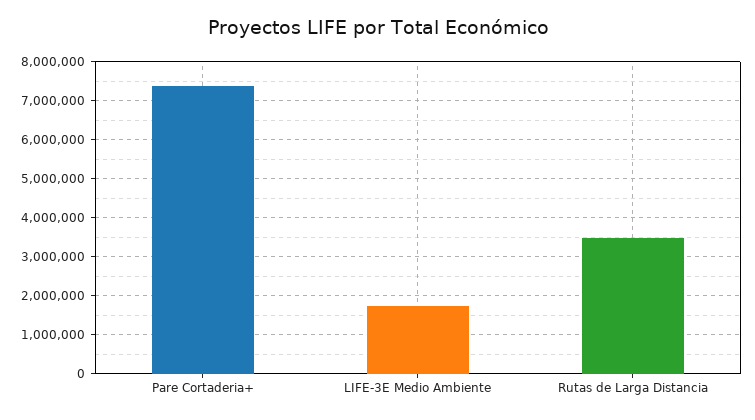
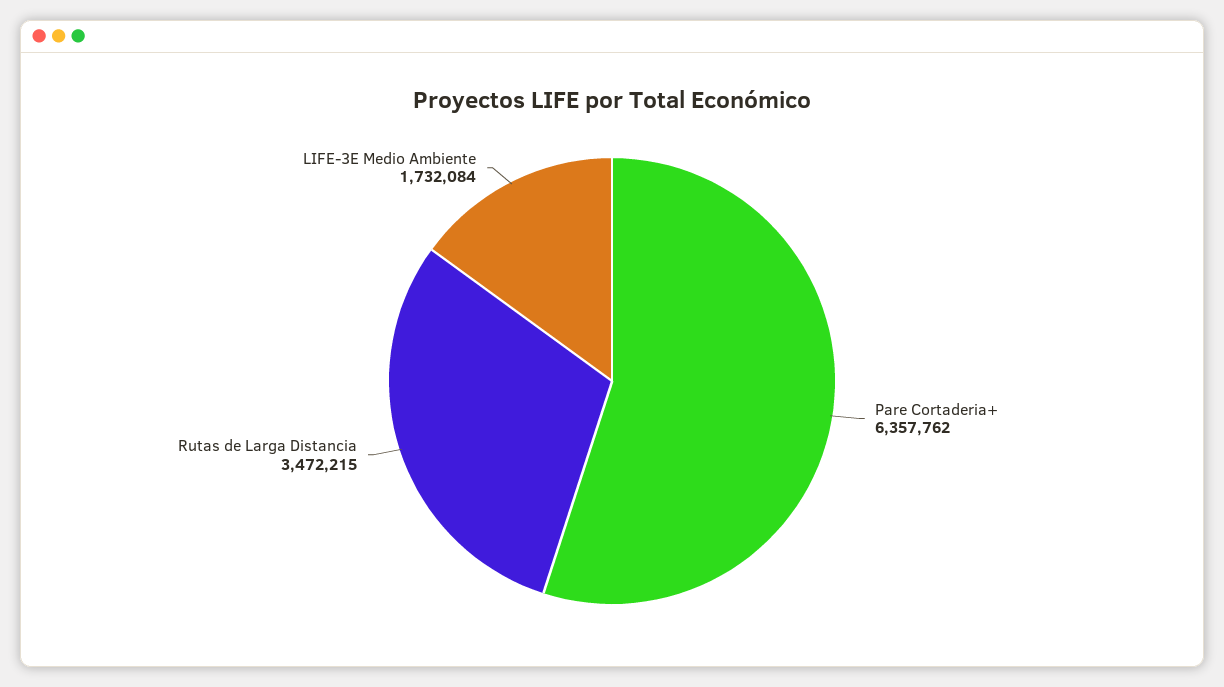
Pare Cortaderia+: 7400000 -> 6357762

